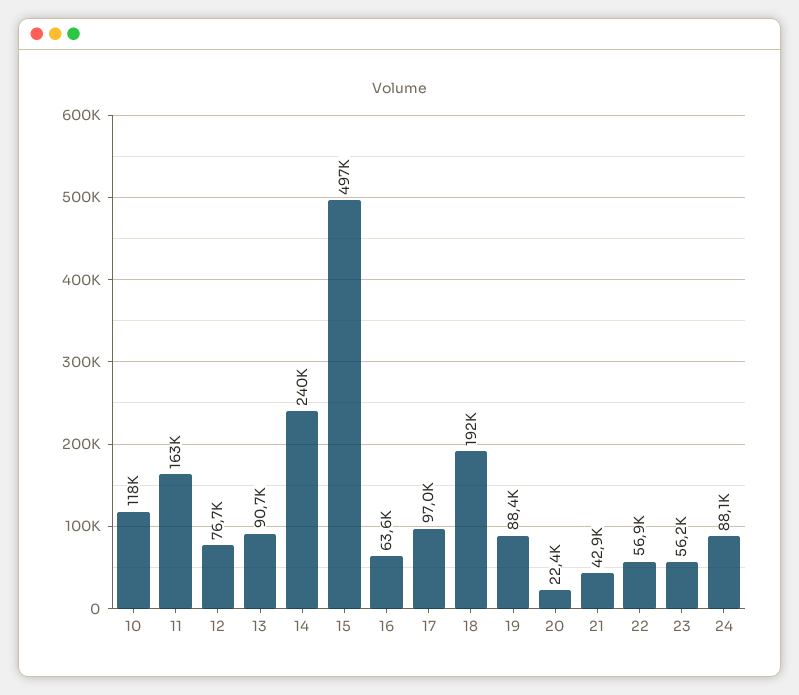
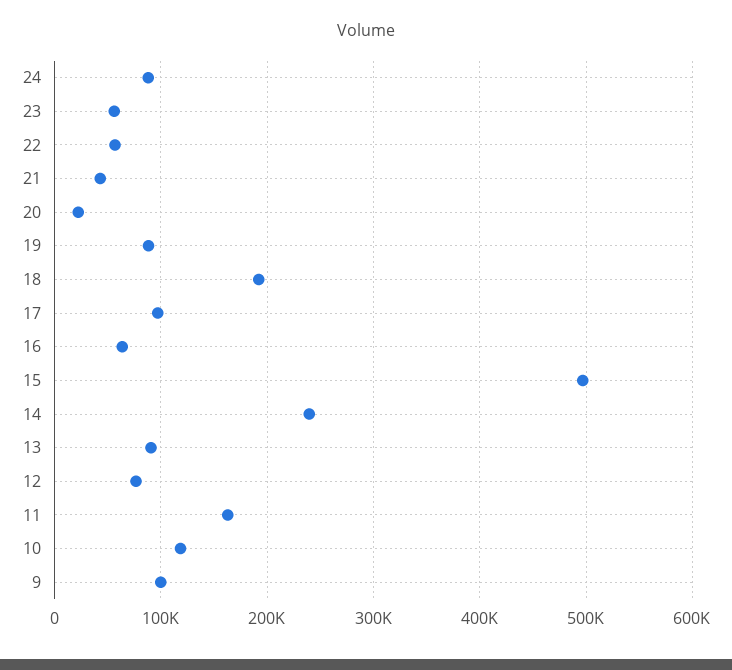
9: none -> 100000

